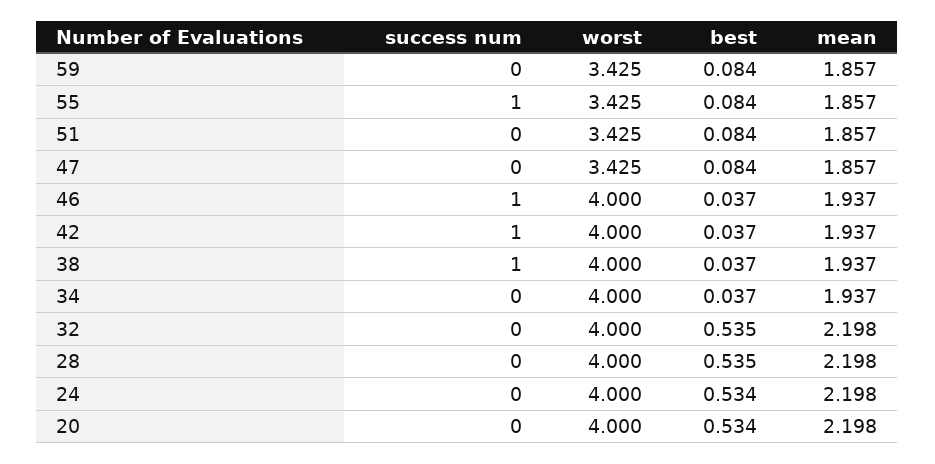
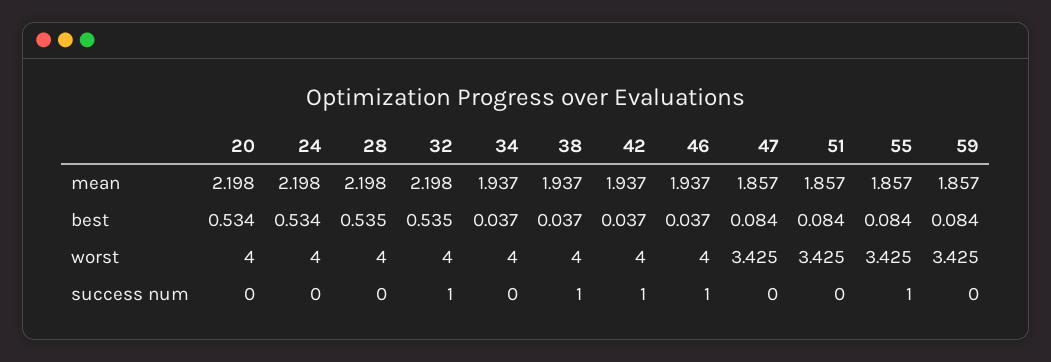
success num, 32: 0 -> 1

